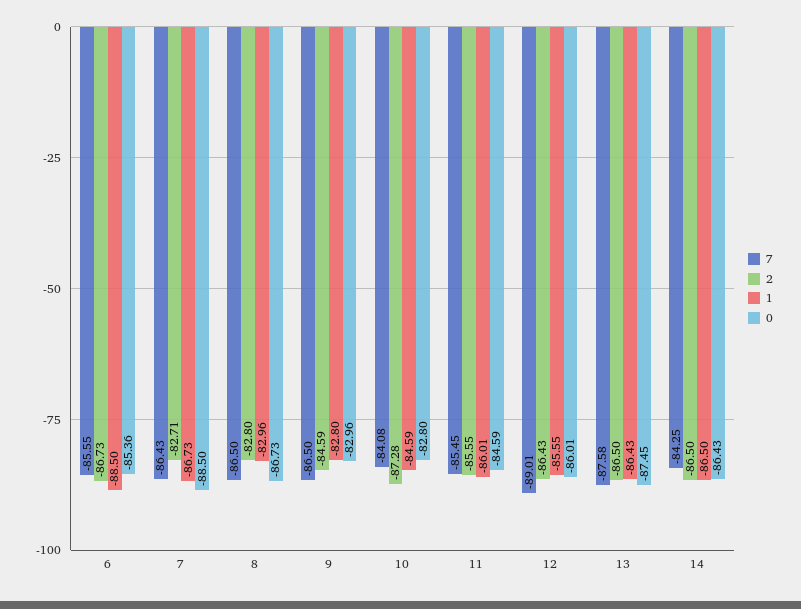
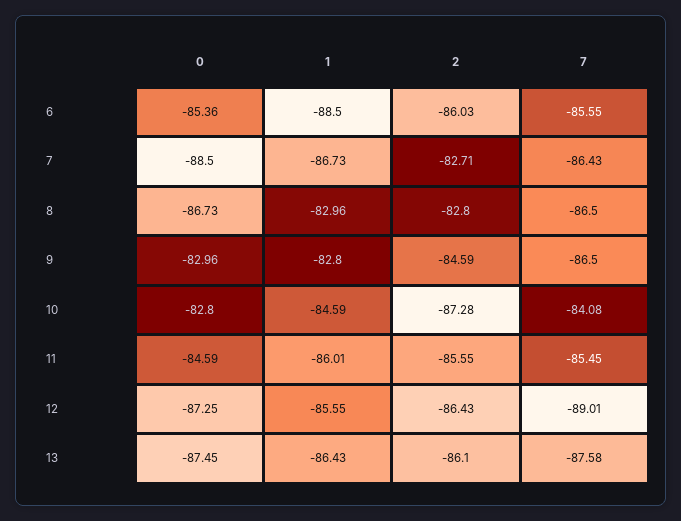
2, 6: -86.73 -> -86.03
0, 12: -86.01 -> -87.25
2, 13: -86.5 -> -86.1
7, 14: -84.25 -> none
2, 14: -86.5 -> none
1, 14: -86.5 -> none
0, 14: -86.43 -> none

